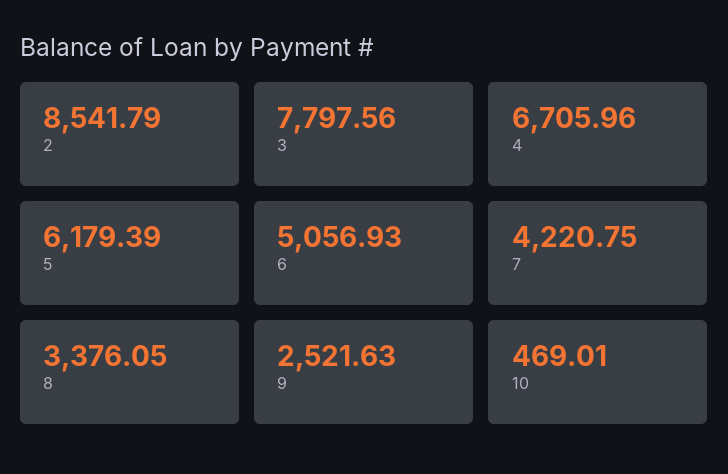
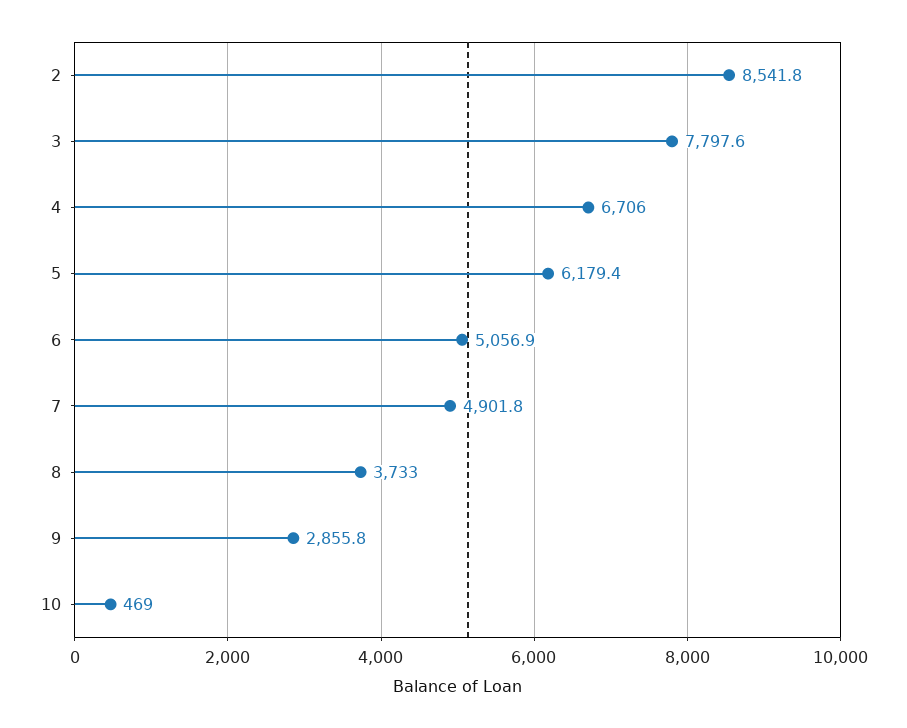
7: 4220.75 -> 4901.8
8: 3376.05 -> 3733
9: 2521.63 -> 2855.8

